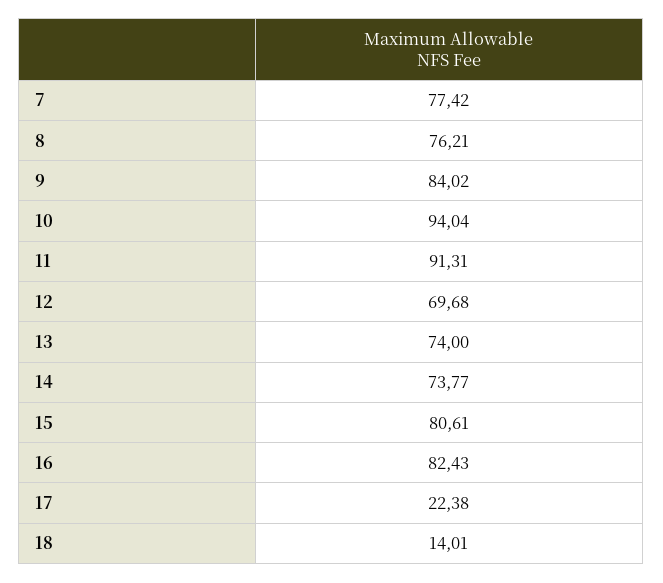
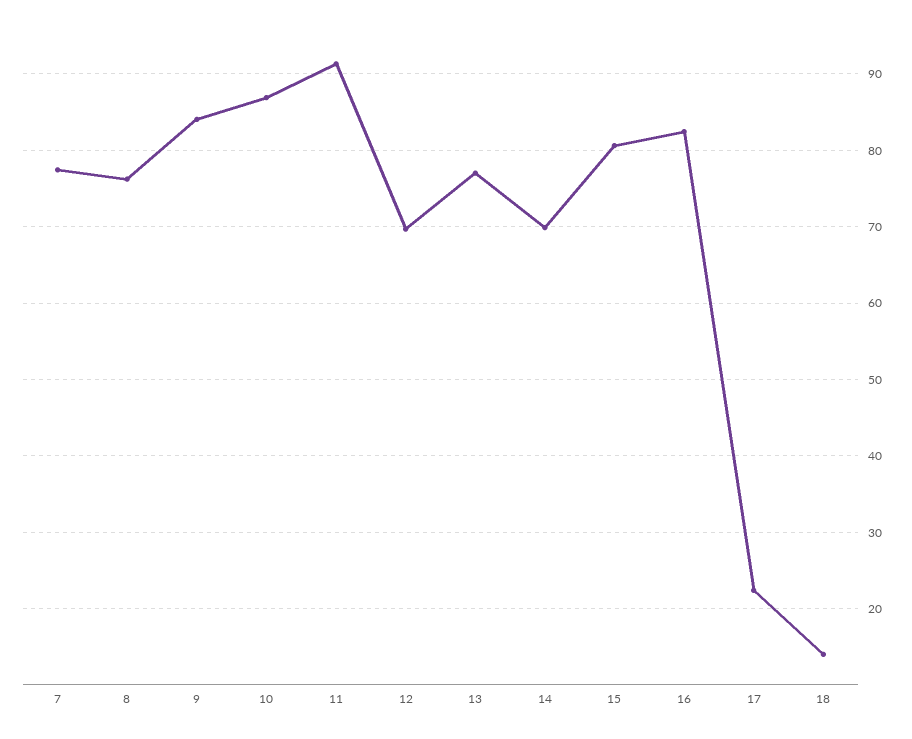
10: 94.04 -> 87
13: 74 -> 77
14: 73.77 -> 70

